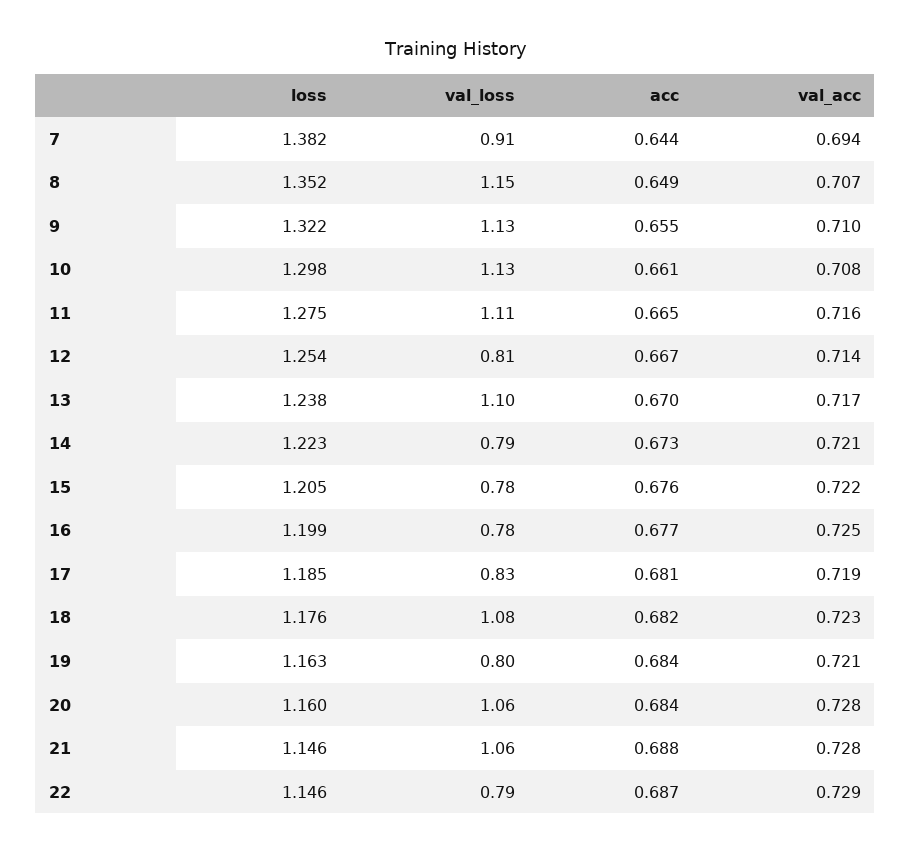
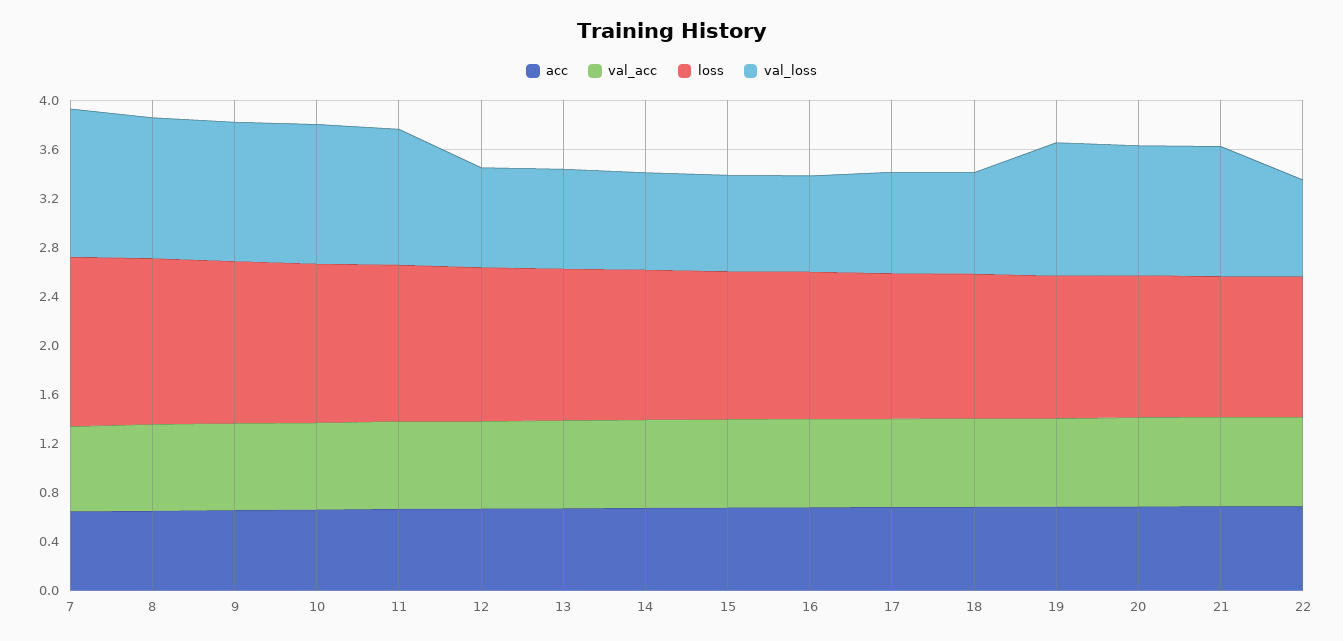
val_loss, 7: 0.91 -> 1.2
val_loss, 13: 1.1 -> 0.8
val_loss, 18: 1.08 -> 0.8
val_loss, 19: 0.8 -> 1.1

